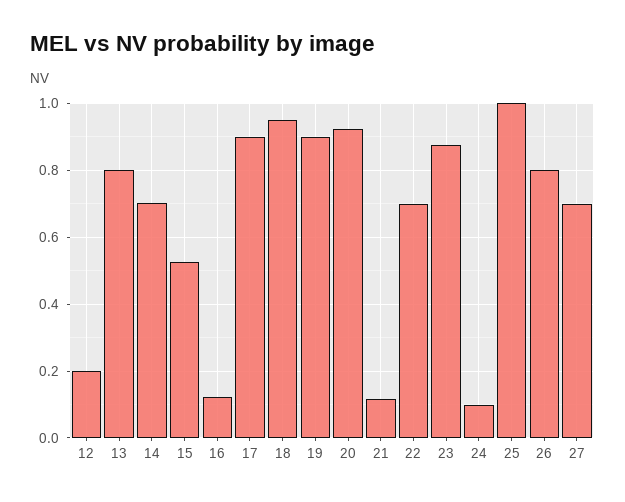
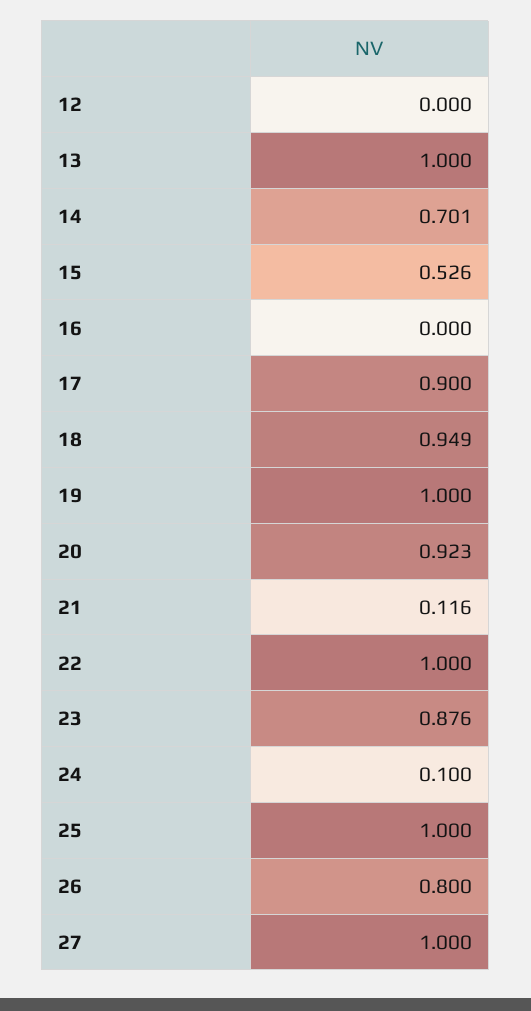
12: 0.2 -> 0
13: 0.8 -> 1
16: 0.12 -> 0
19: 0.9 -> 1
22: 0.7 -> 1
27: 0.7 -> 1

